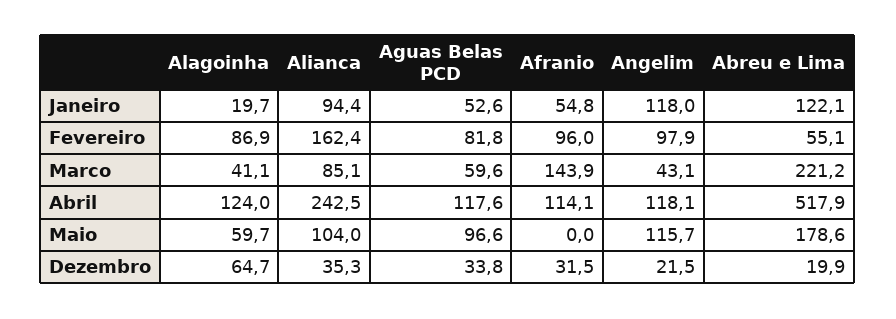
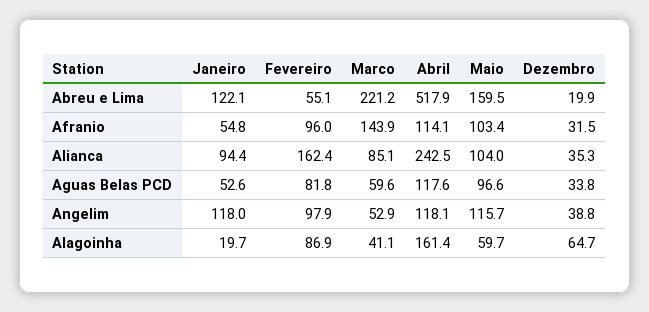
Angelim, Marco: 43.1 -> 52.9
Alagoinha, Abril: 124 -> 161.4
Afranio, Maio: 0 -> 103.4
Abreu e Lima, Maio: 178.6 -> 159.5
Angelim, Dezembro: 21.5 -> 38.8

